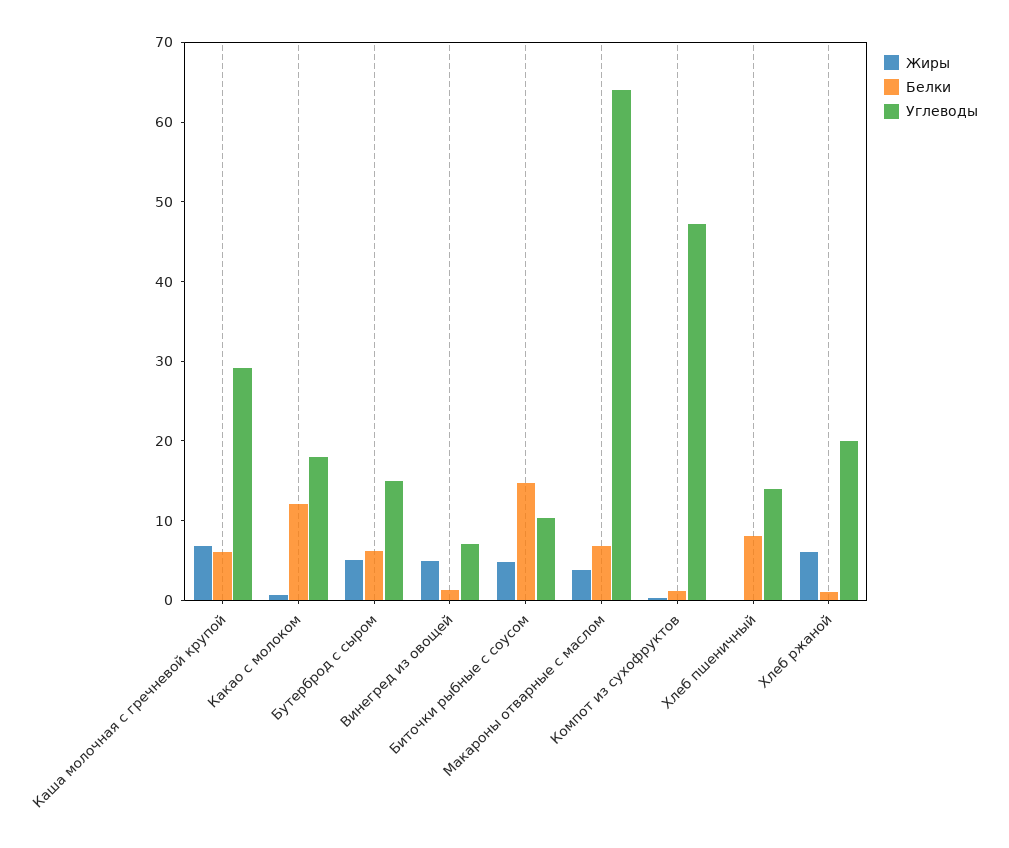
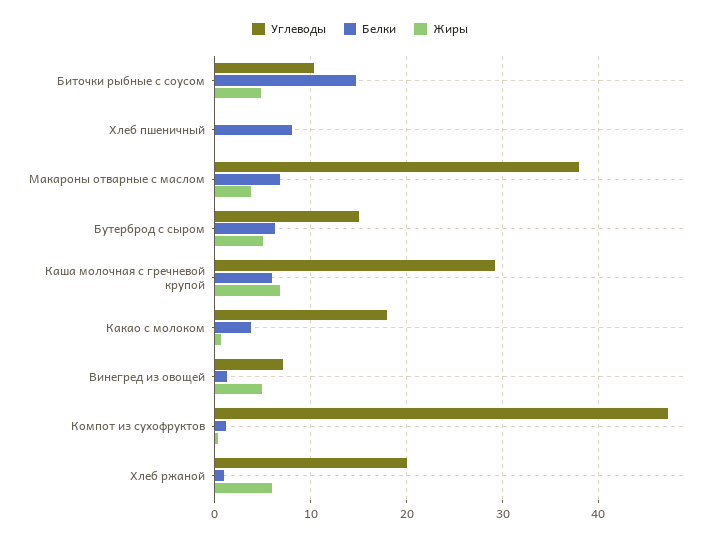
Белки, Какао с молоком: 12 -> 4
Углеводы, Макароны отварные с маслом: 64 -> 38
Углеводы, Хлеб пшеничный: 14 -> 0

